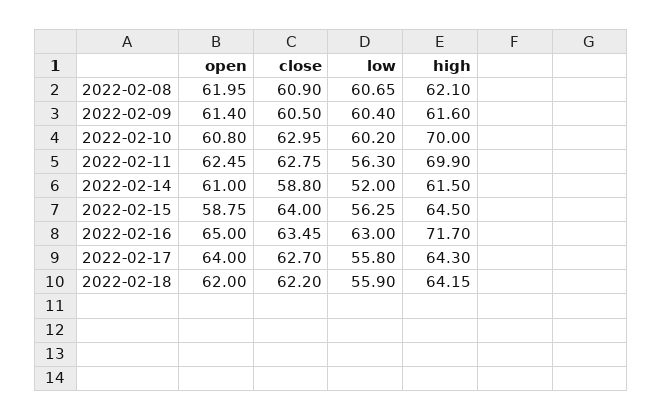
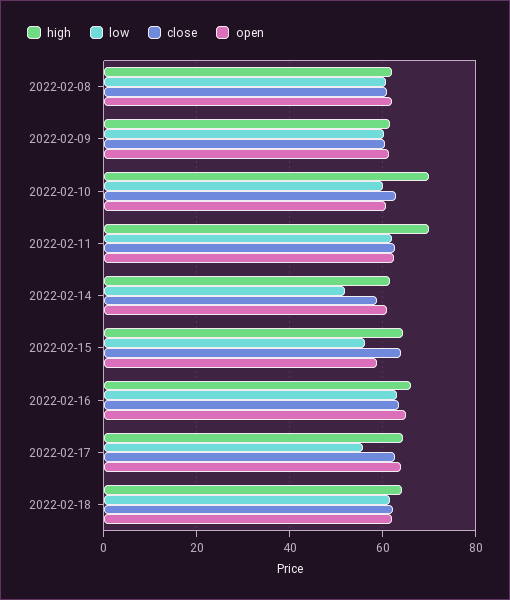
low, 2022-02-11: 56.3 -> 62
high, 2022-02-16: 71.7 -> 66
low, 2022-02-18: 55.9 -> 62

